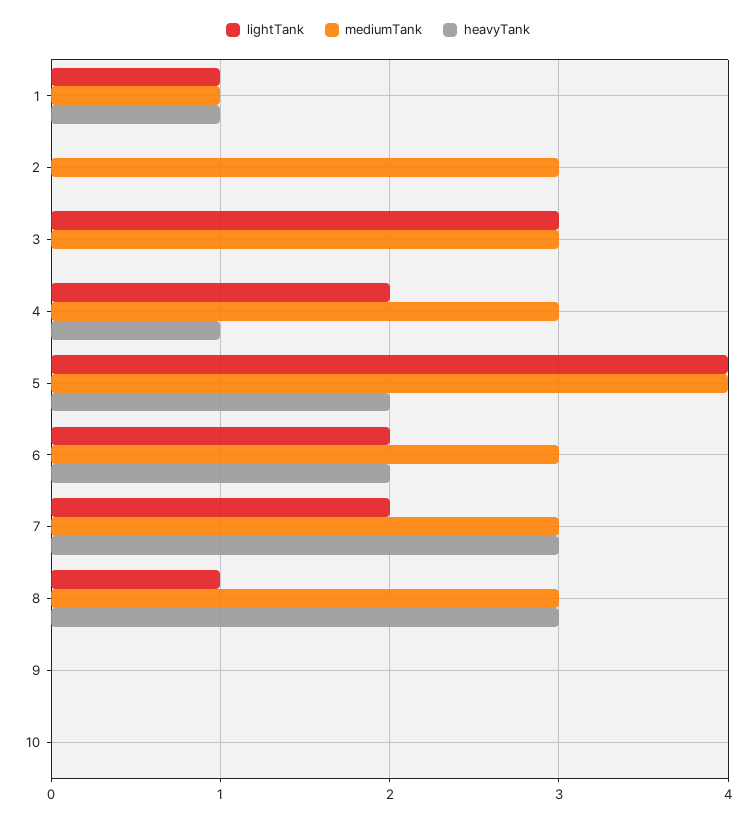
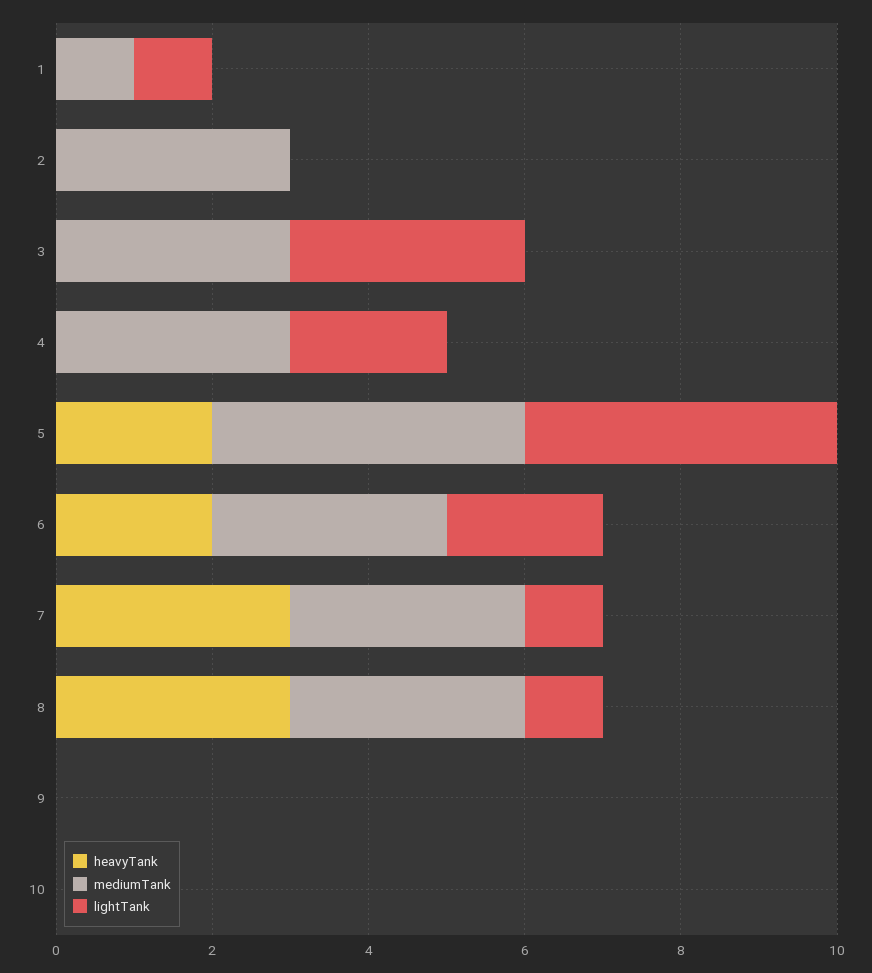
heavyTank, 1: 1 -> 0
heavyTank, 4: 1 -> 0
lightTank, 7: 2 -> 1

